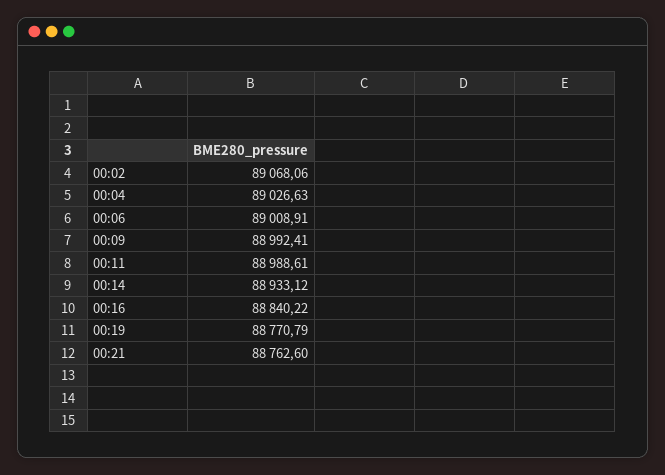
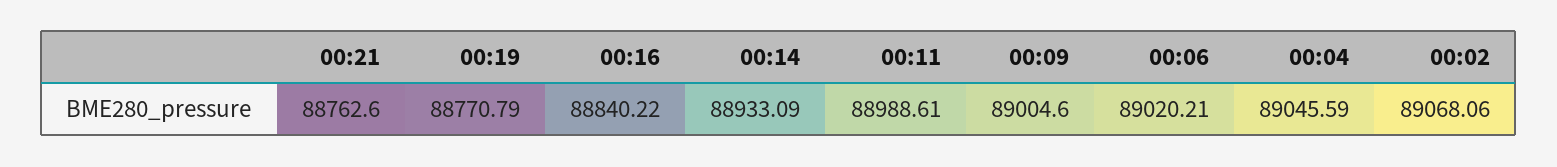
00:04: 89026.63 -> 89045.59
00:06: 89008.91 -> 89020.21
00:09: 88992.41 -> 89004.6
00:14: 88933.12 -> 88933.09

